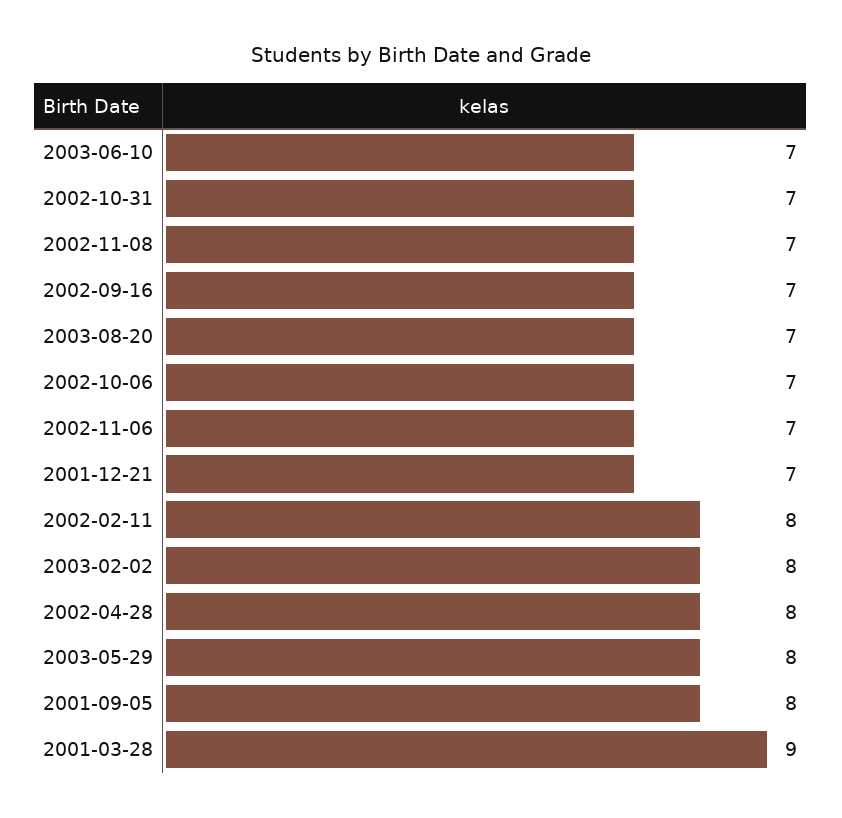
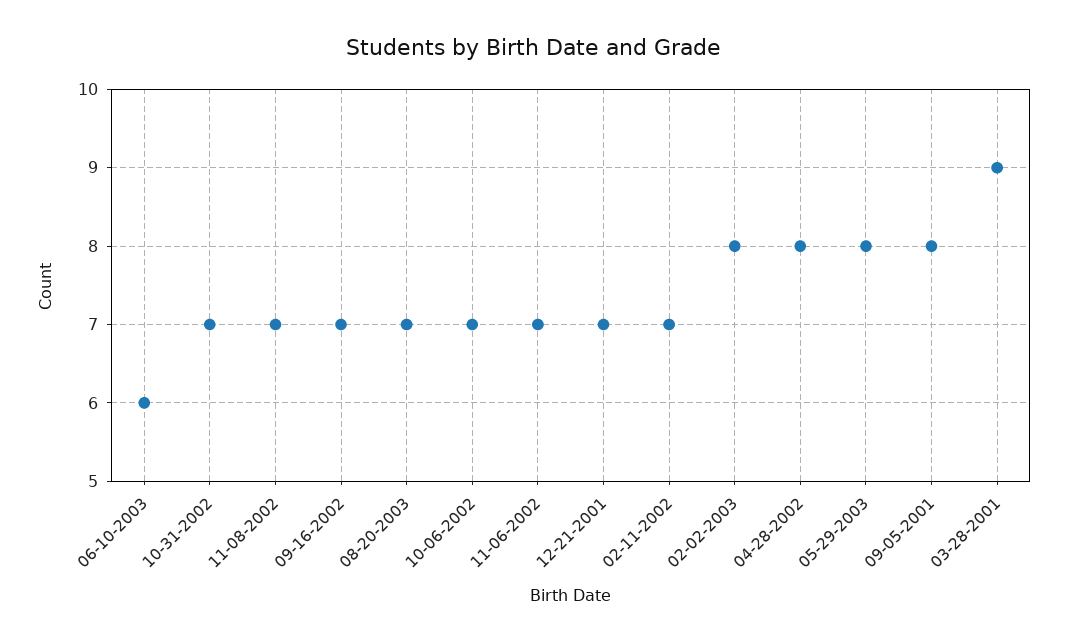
2003-06-10: 7 -> 6
2002-02-11: 8 -> 7

